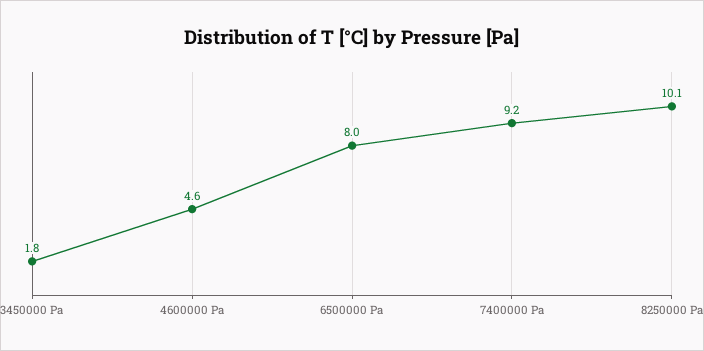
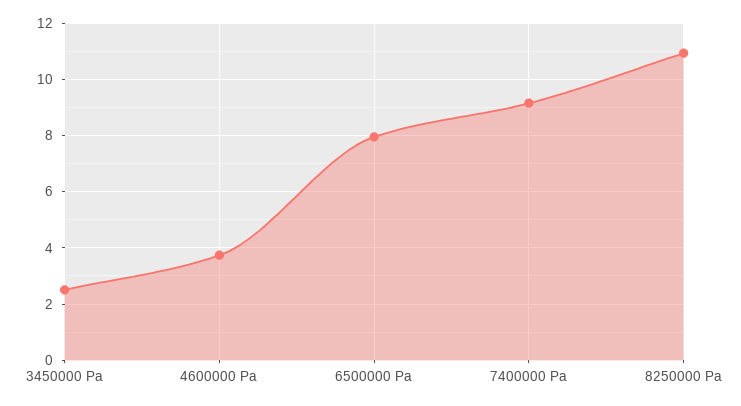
3450000 Pa: 1.8 -> 2.5
4600000 Pa: 4.6 -> 3.75
8250000 Pa: 10.1 -> 11

